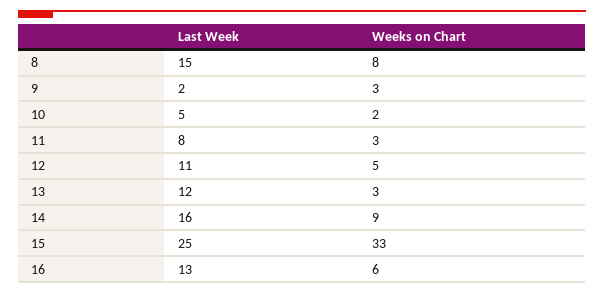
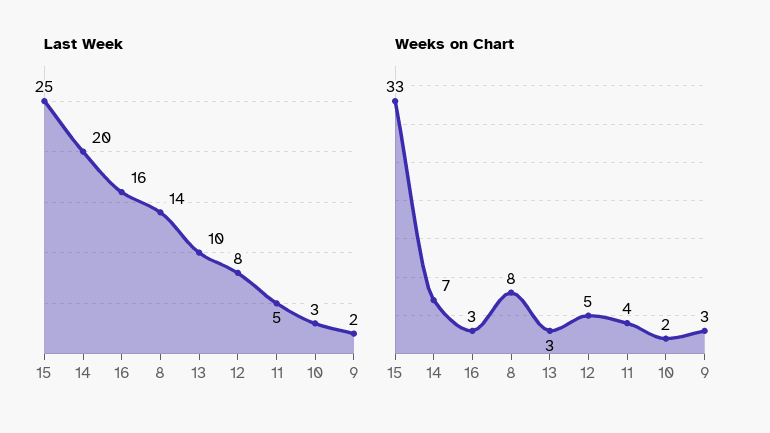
Last Week, 8: 15 -> 14
Last Week, 10: 5 -> 3
Last Week, 11: 8 -> 5
Weeks on Chart, 11: 3 -> 4
Last Week, 12: 11 -> 8
Last Week, 13: 12 -> 10
Last Week, 14: 16 -> 20
Weeks on Chart, 14: 9 -> 7
Last Week, 16: 13 -> 16
Weeks on Chart, 16: 6 -> 3

